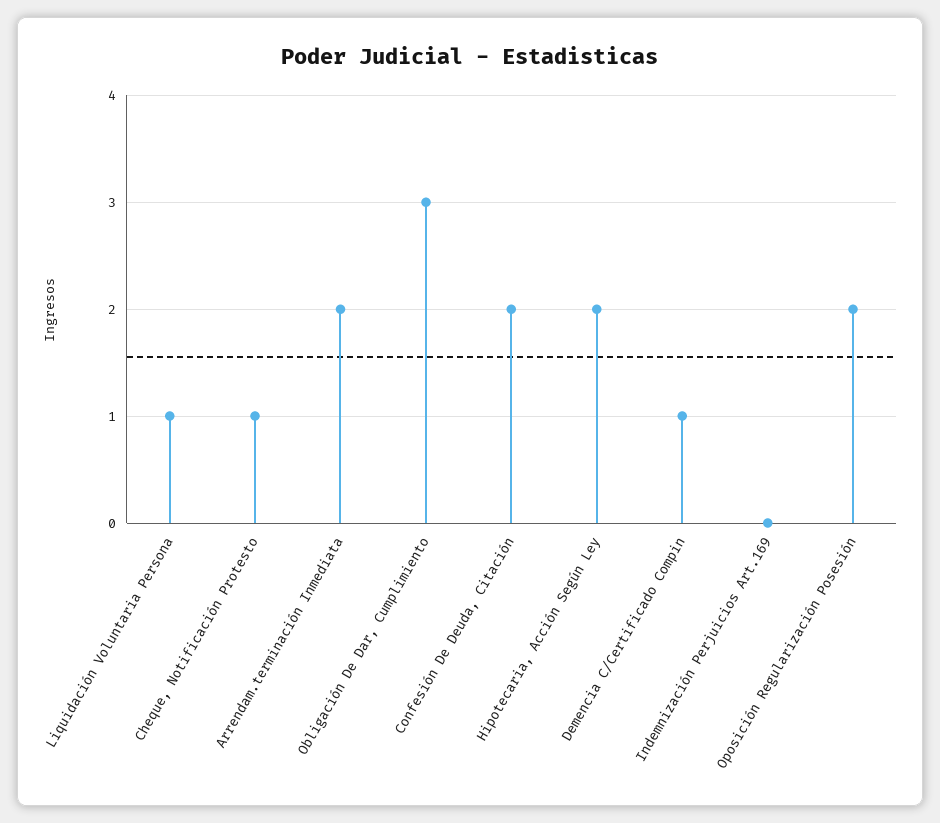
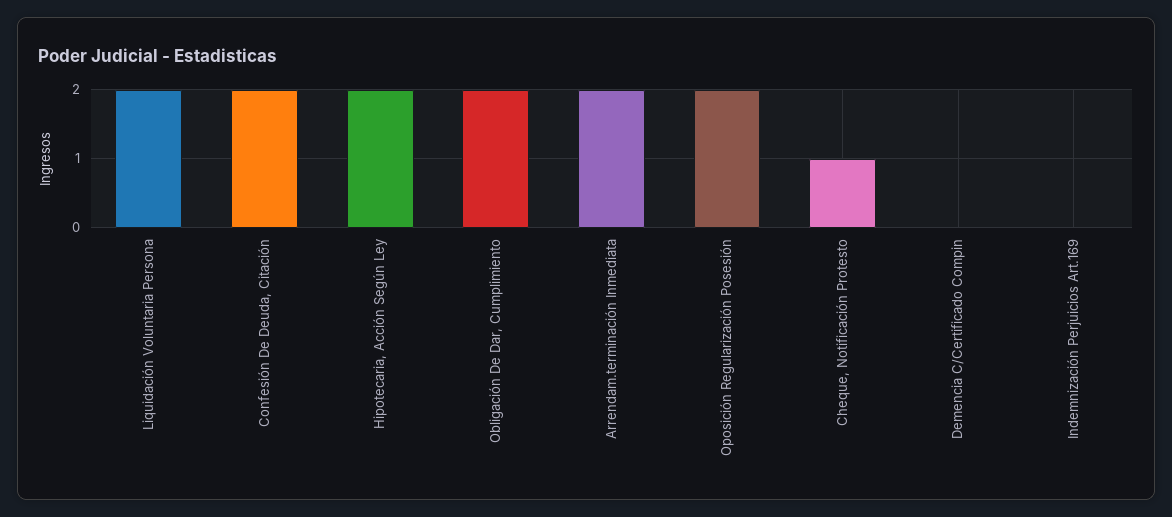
Liquidación Voluntaria Persona: 1 -> 2
Obligación De Dar, Cumplimiento: 3 -> 2
Demencia C/Certificado Compin: 1 -> 0

